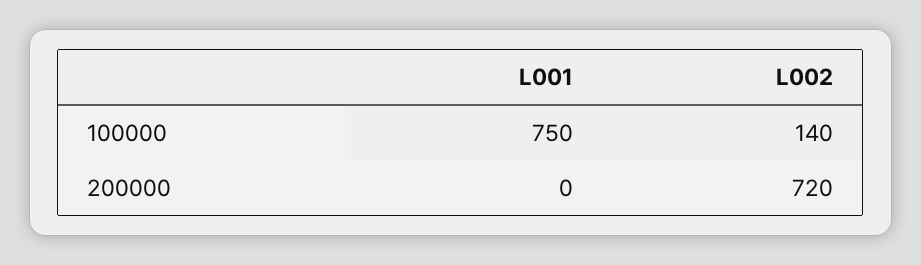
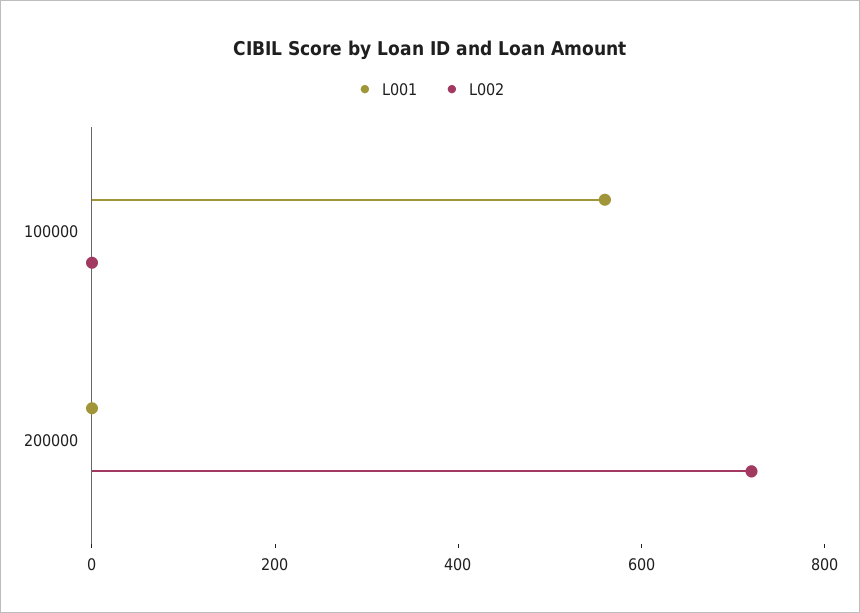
L001, 100000: 750 -> 550
L002, 100000: 140 -> 0

